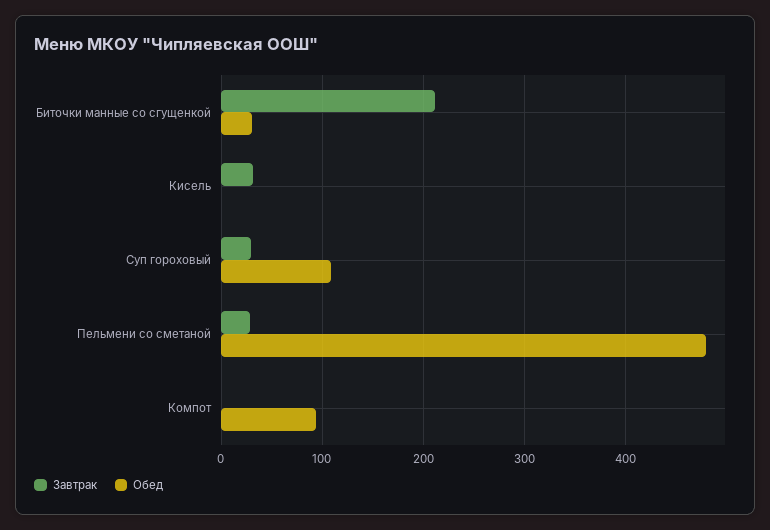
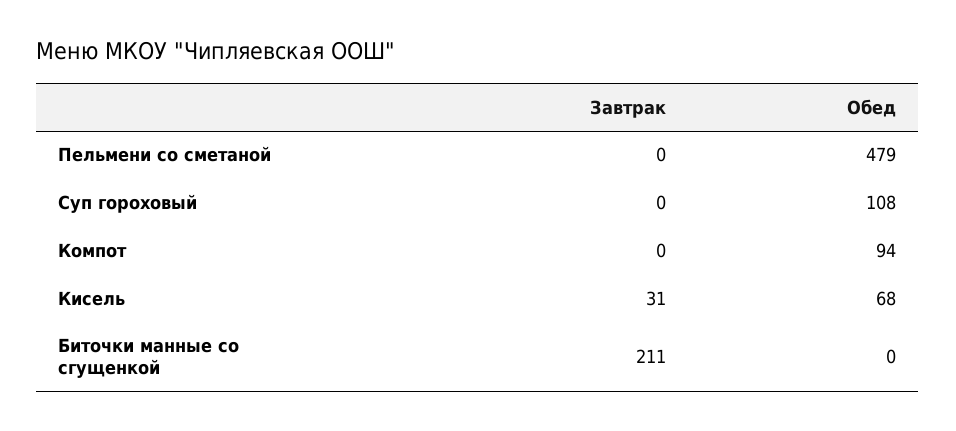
Обед, Биточки манные со сгущенкой: 30 -> 0
Обед, Кисель: 0 -> 68
Завтрак, Суп гороховый: 30 -> 0
Завтрак, Пельмени со сметаной: 30 -> 0

